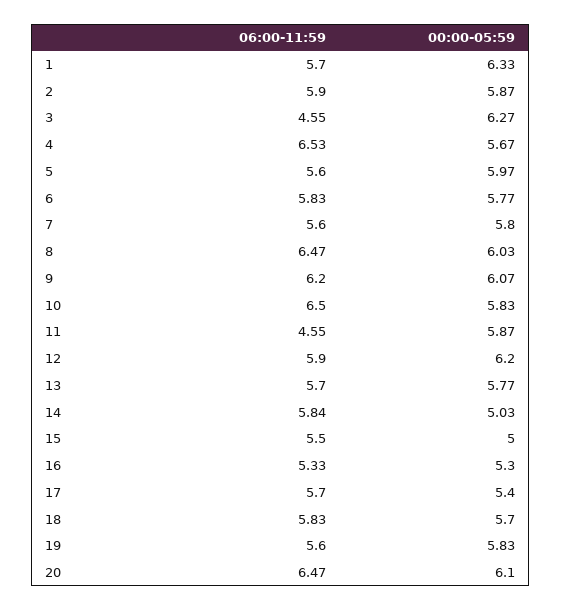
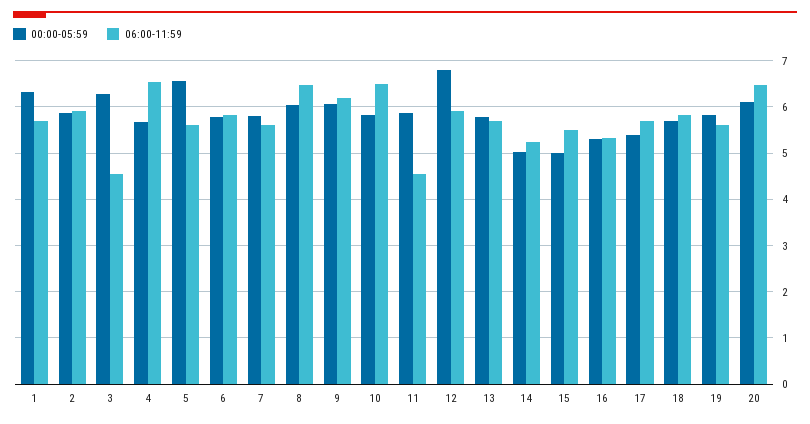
00:00-05:59, 5: 5.97 -> 6.6
00:00-05:59, 12: 6.2 -> 6.8
06:00-11:59, 14: 5.84 -> 5.2

